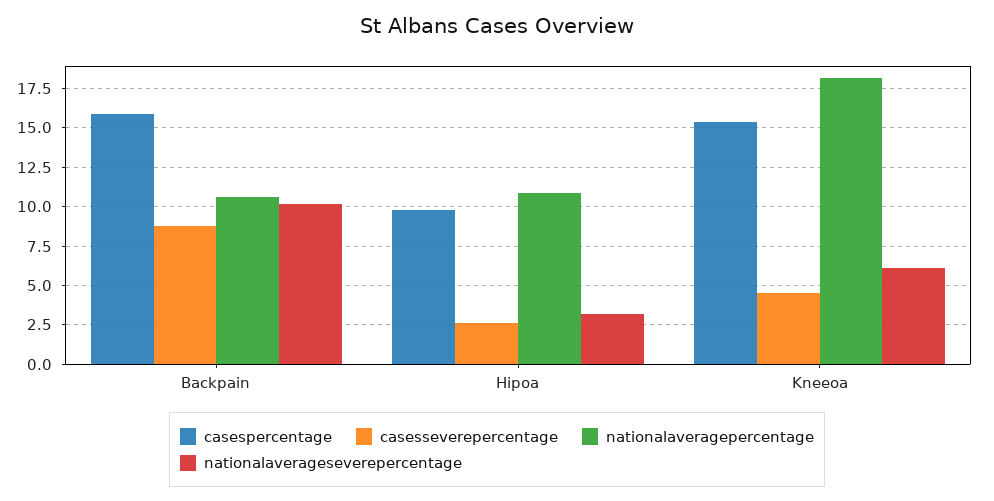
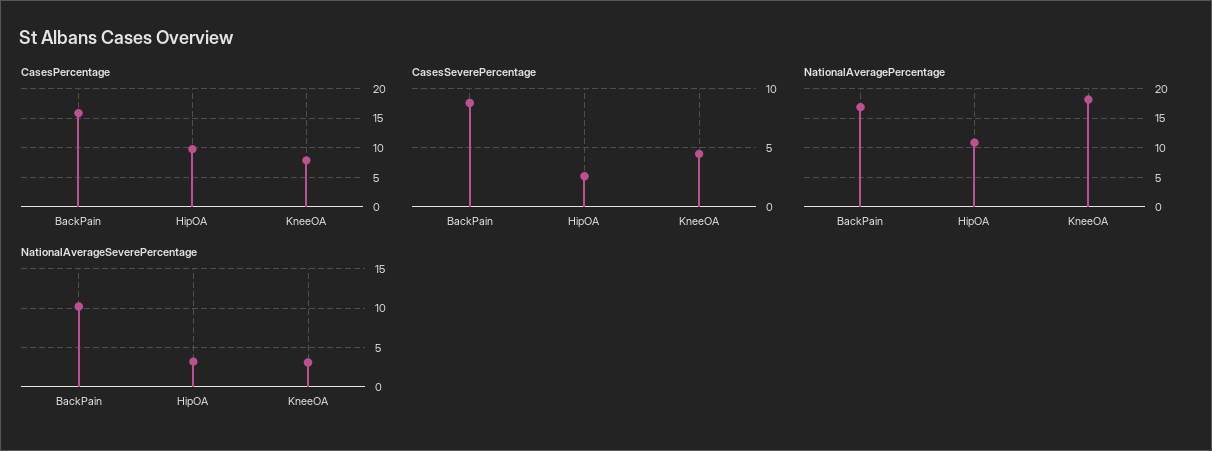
nationalaveragepercentage, Backpain: 10.5 -> 17.5
casespercentage, Kneeoa: 15.5 -> 7.5
nationalaverageseverepercentage, Kneeoa: 6 -> 3

